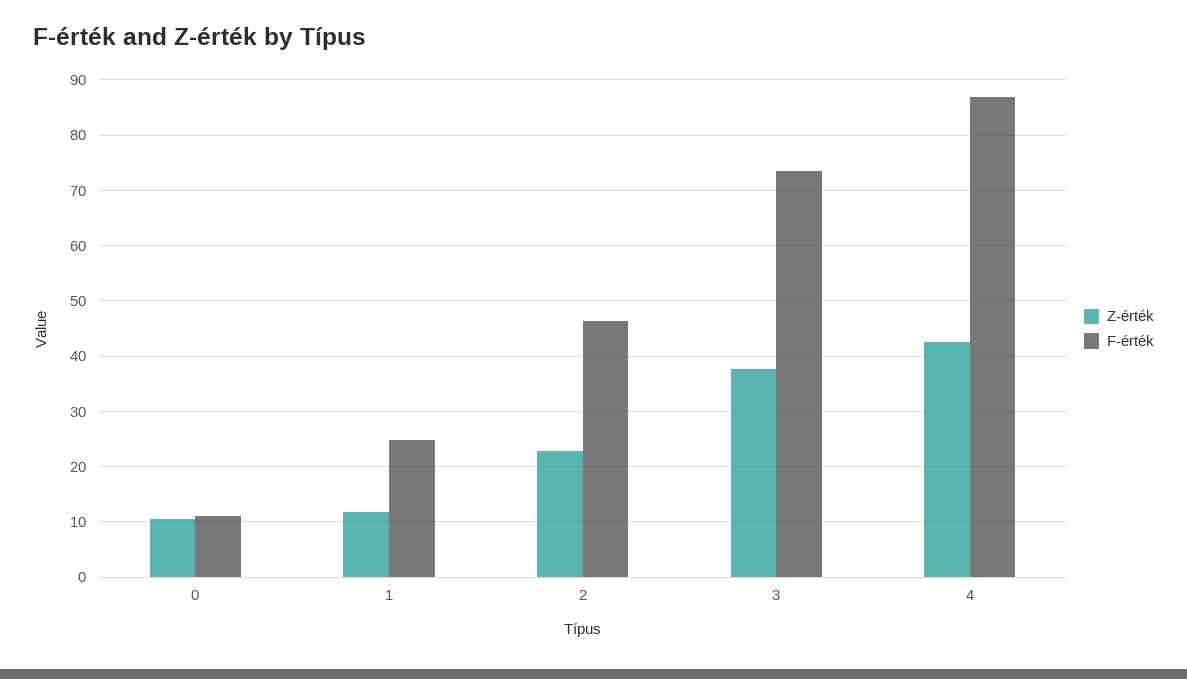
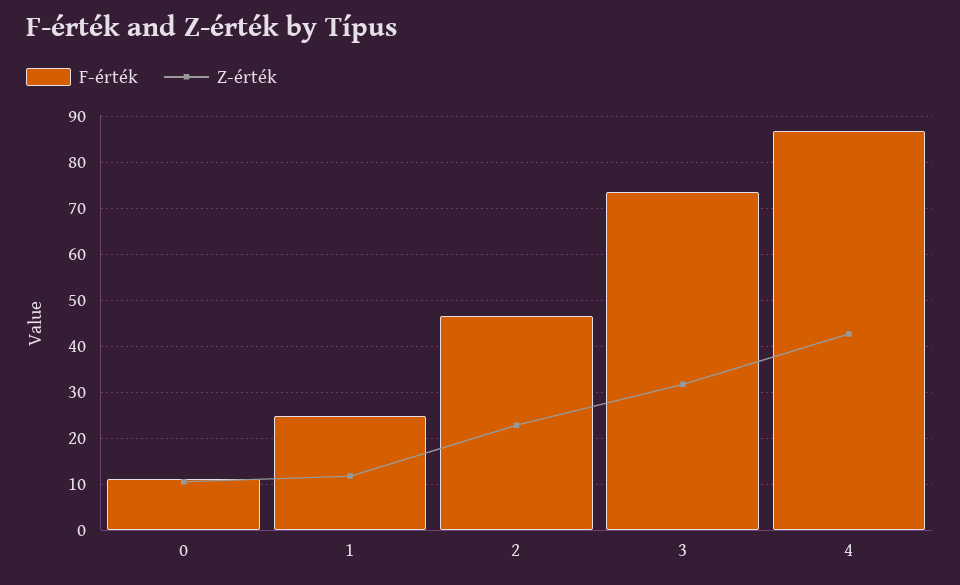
Z-érték, 3: 38 -> 32

